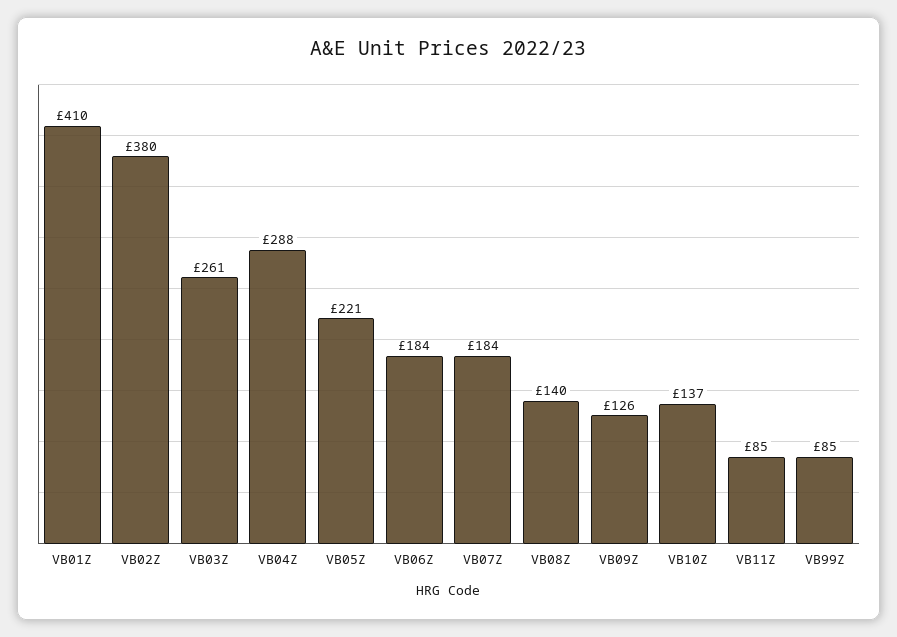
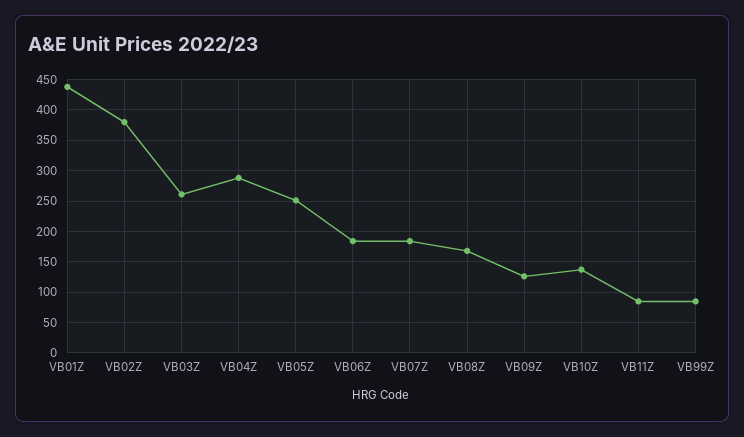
VB01Z: 410 -> 440
VB05Z: 221 -> 250
VB08Z: 140 -> 170

